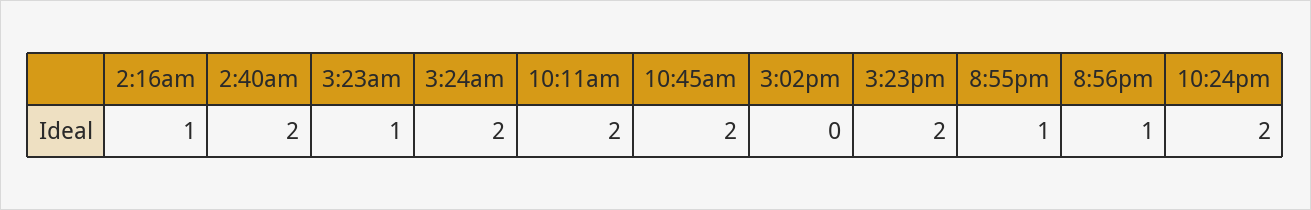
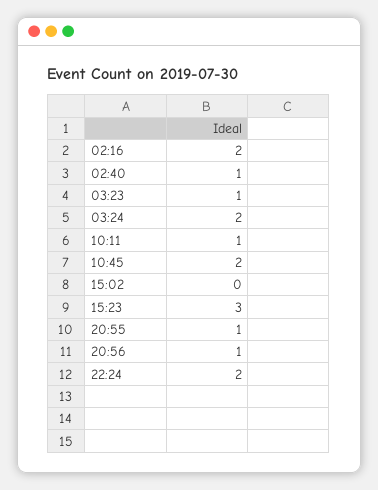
2:16am: 1 -> 2
2:40am: 2 -> 1
10:11am: 2 -> 1
3:23pm: 2 -> 3

